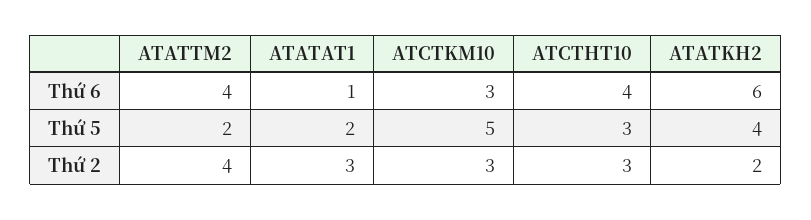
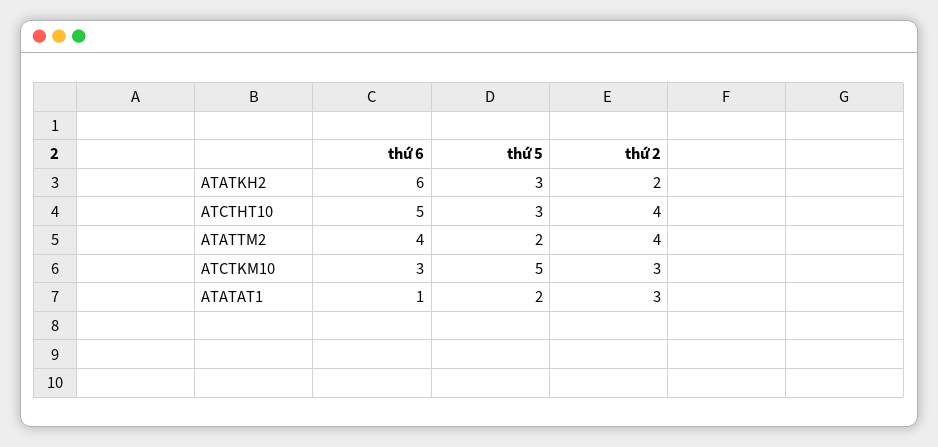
ATCTHT10, Thứ 6: 4 -> 5
ATATKH2, Thứ 5: 4 -> 3
ATCTHT10, Thứ 2: 3 -> 4

